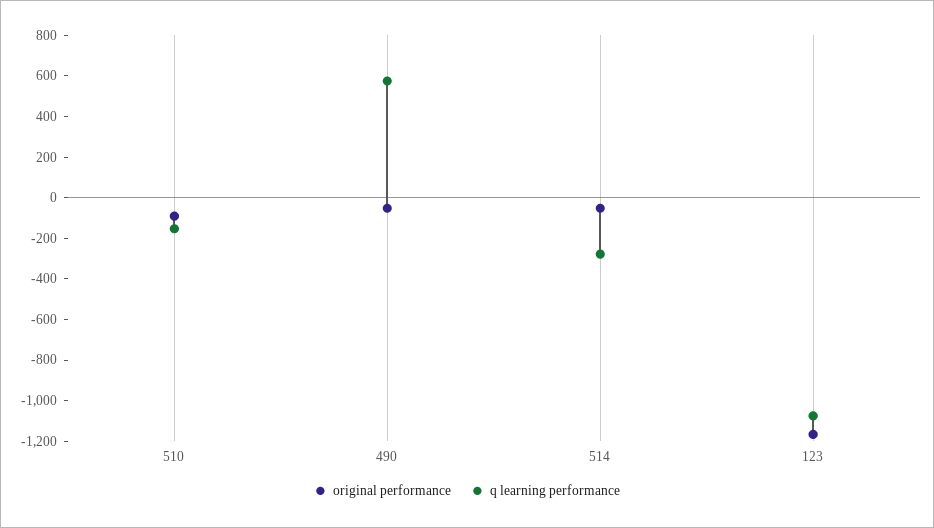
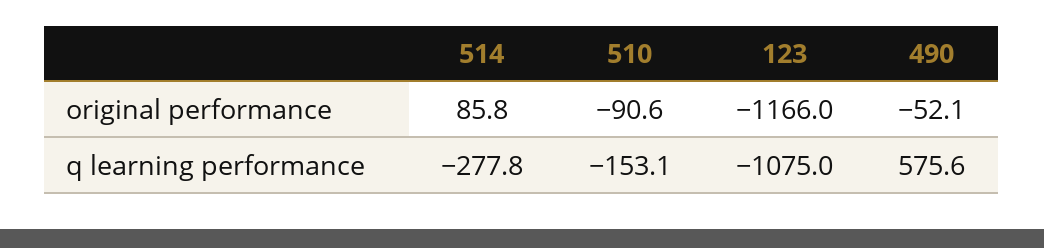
original performance, 514: -50 -> 85.8

